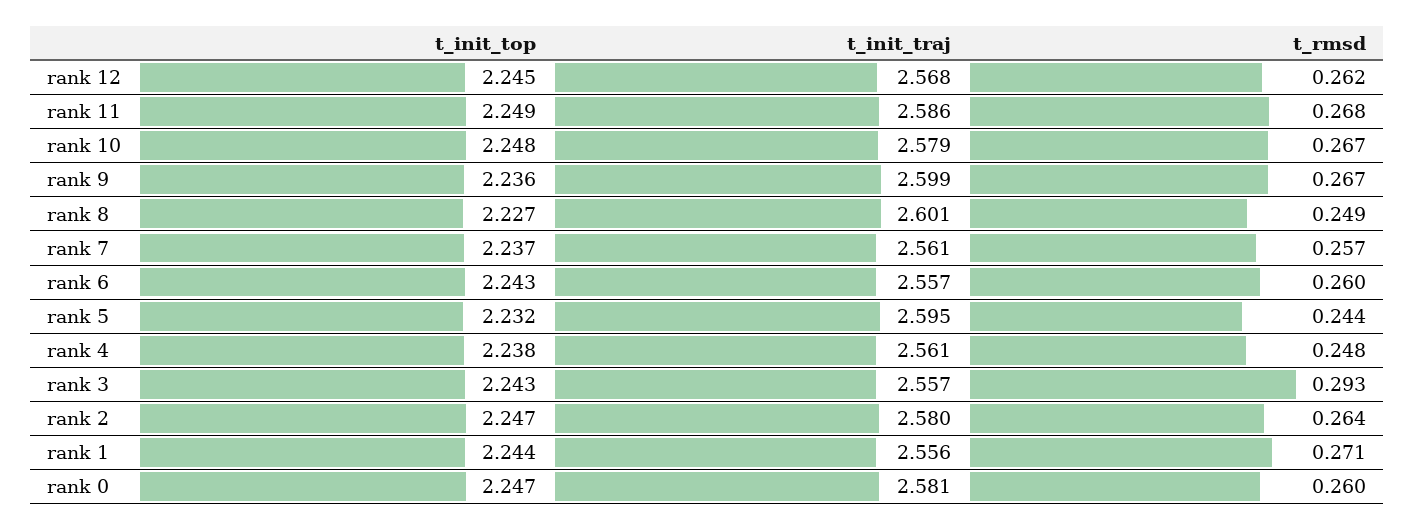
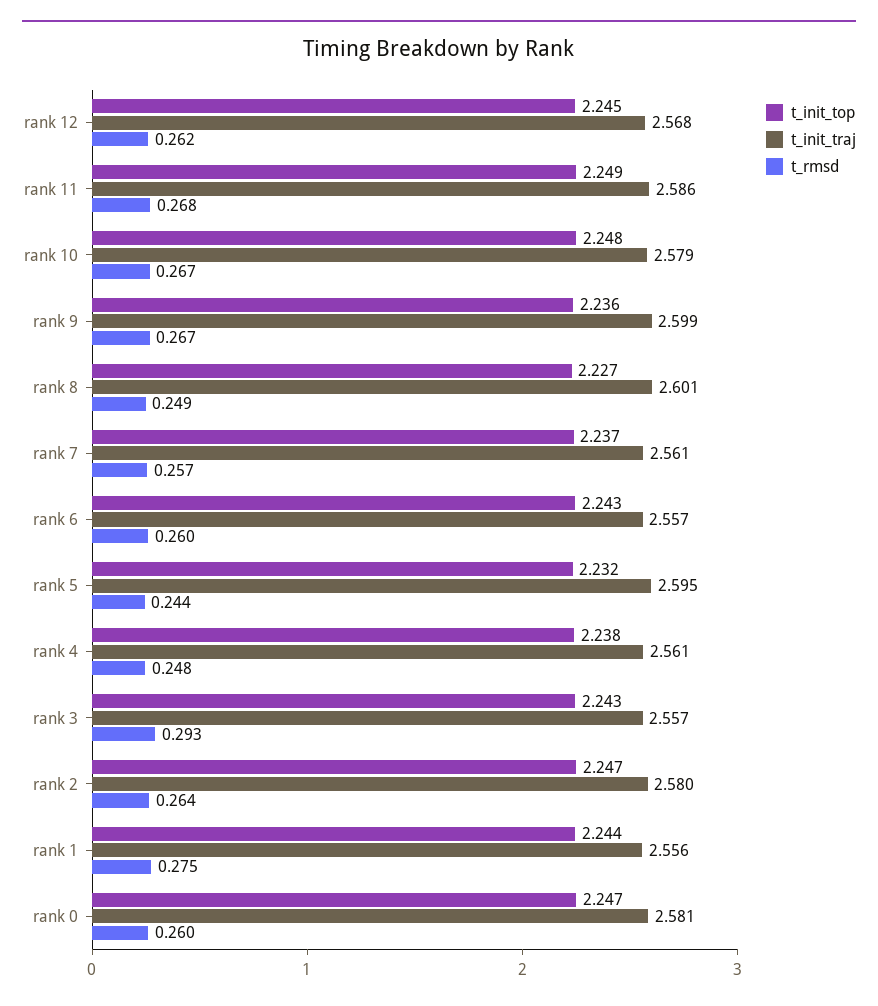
t_rmsd, rank 1: 0.271 -> 0.275

